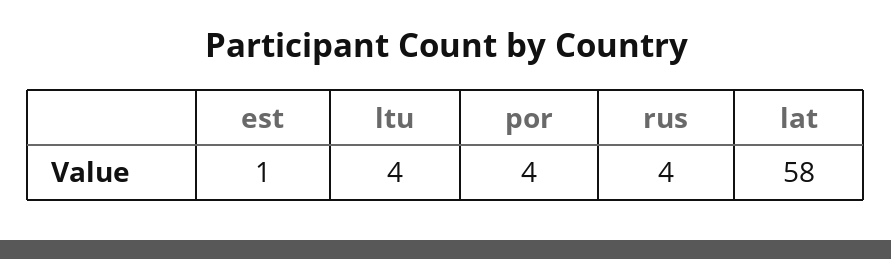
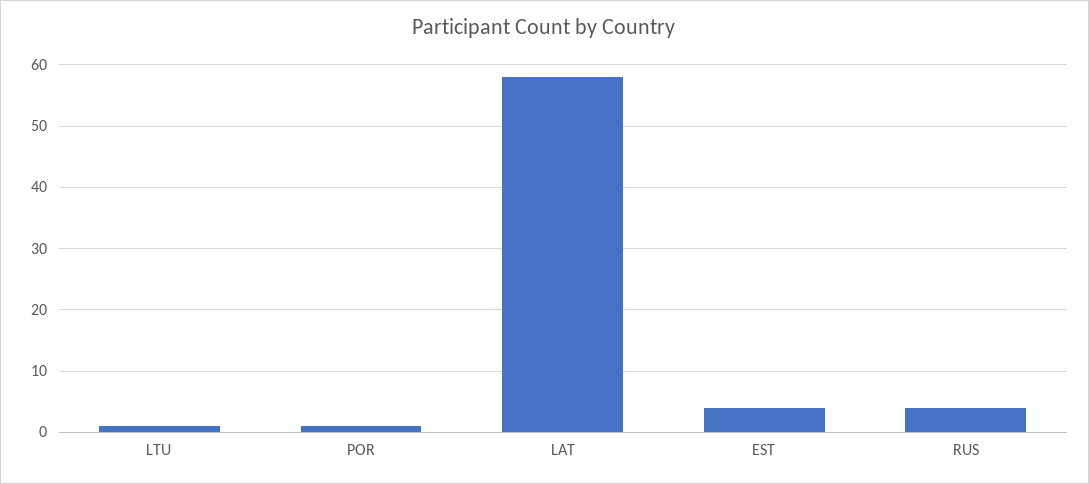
est: 1 -> 4
ltu: 4 -> 1
por: 4 -> 1

